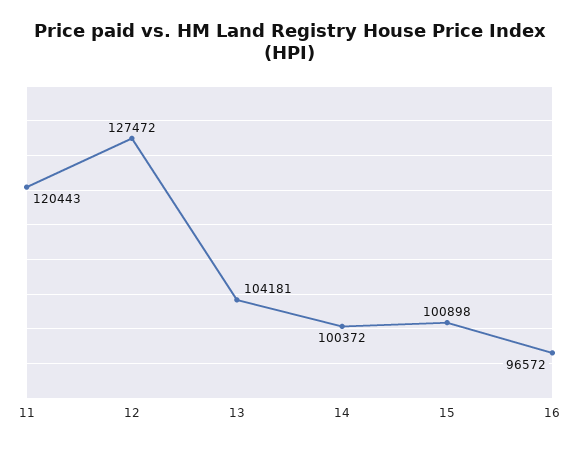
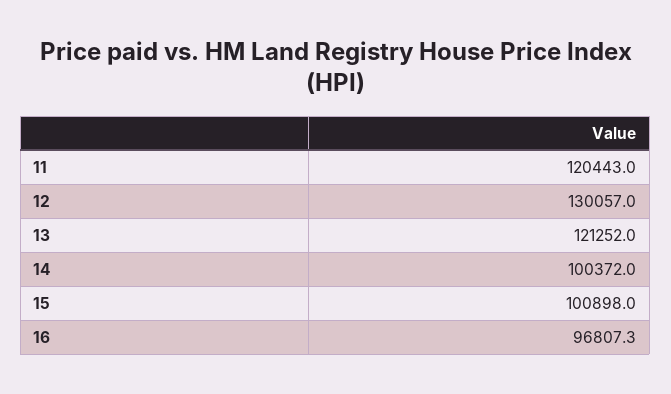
12: 127472 -> 130057
13: 104181 -> 121252
16: 96572 -> 96807.3

